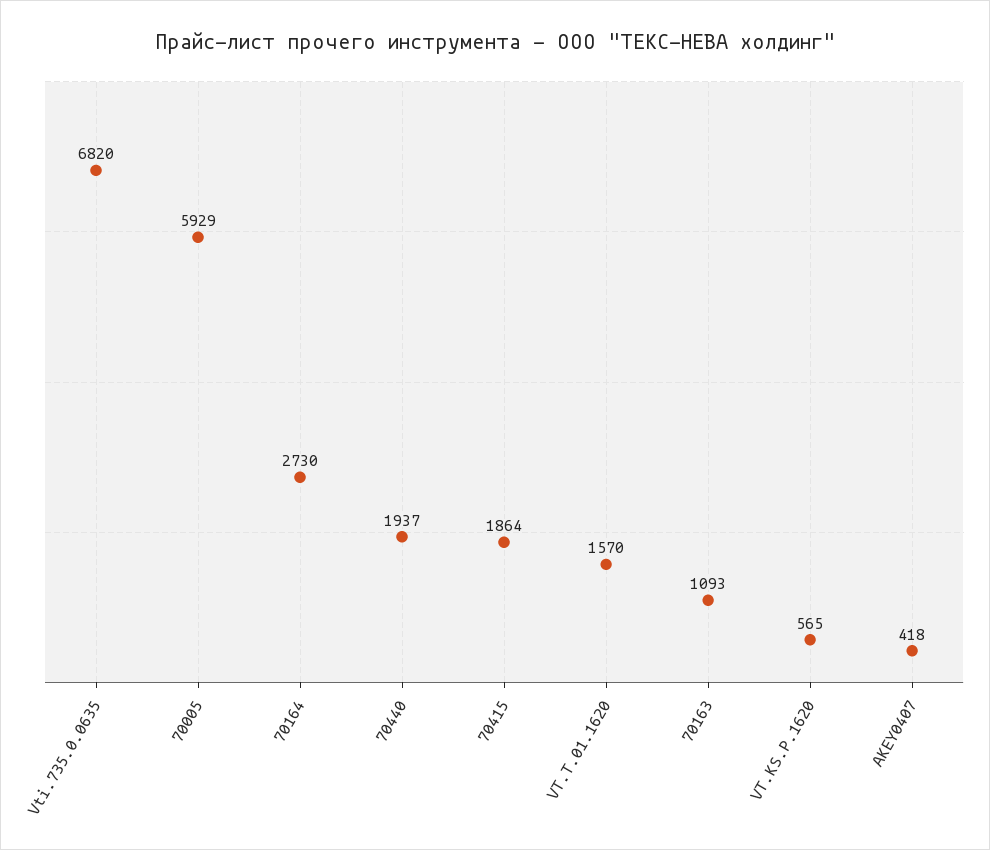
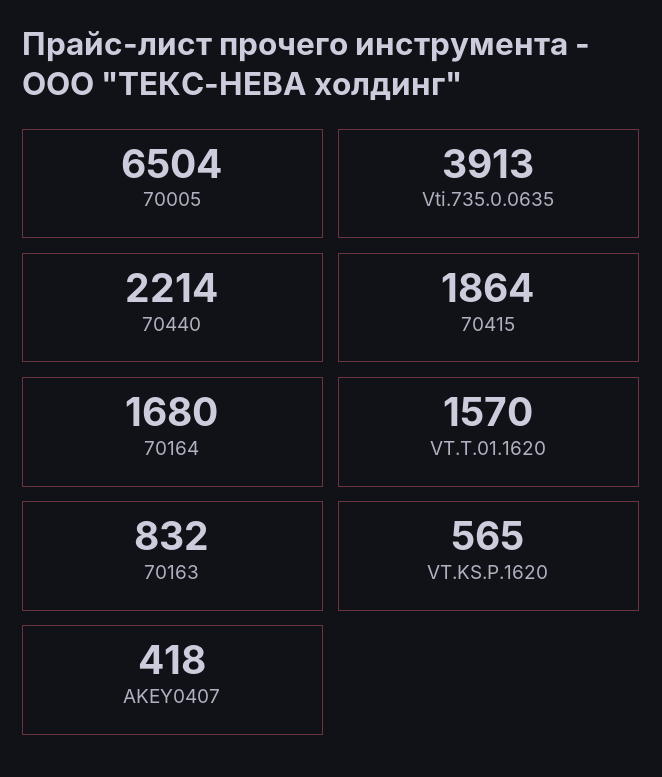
Vti.735.0.0635: 6820 -> 3913
70005: 5929 -> 6504
70164: 2730 -> 1680
70440: 1937 -> 2214
70163: 1093 -> 832

